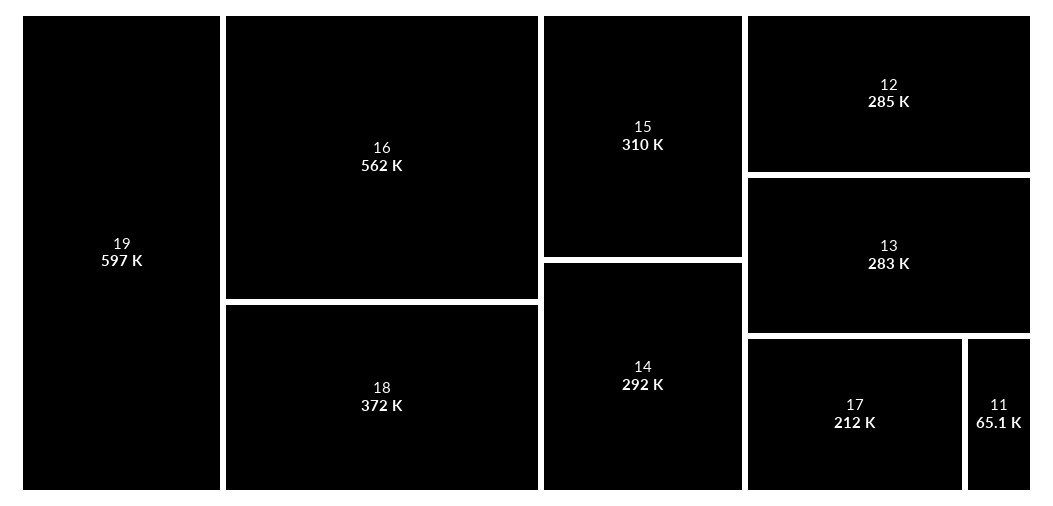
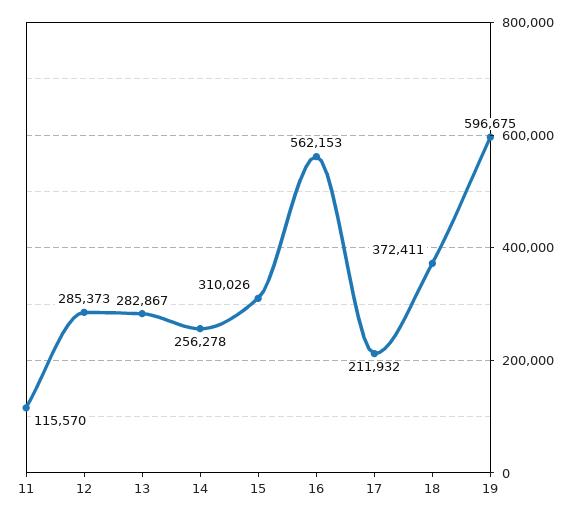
14: 292000 -> 256278
11: 65100 -> 115570

